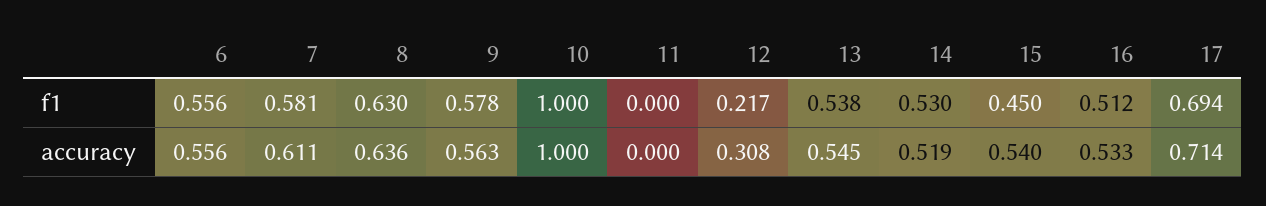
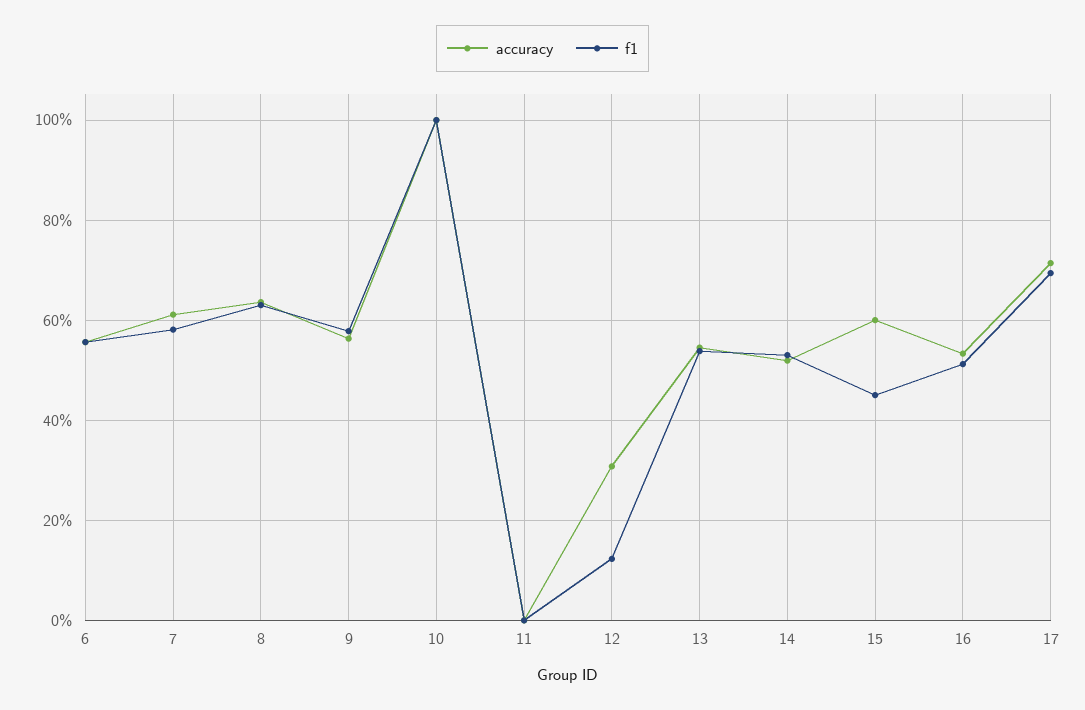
f1, 12: 0.217 -> 0.12
accuracy, 15: 0.54 -> 0.6

